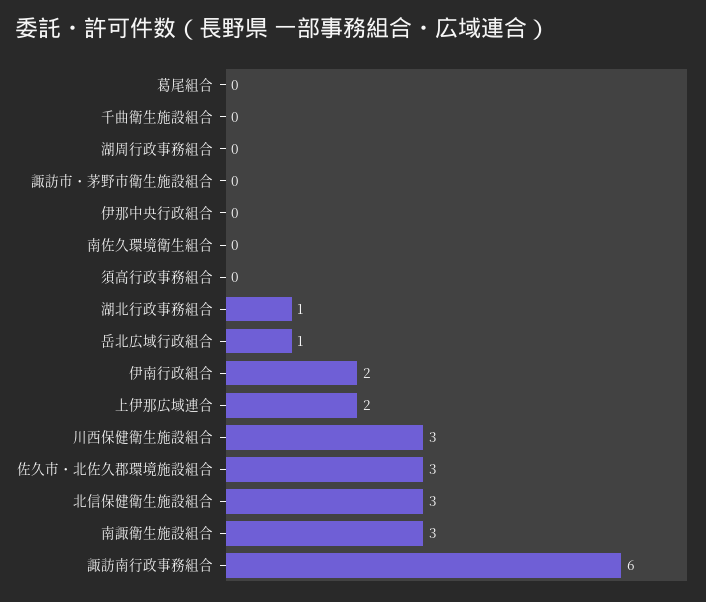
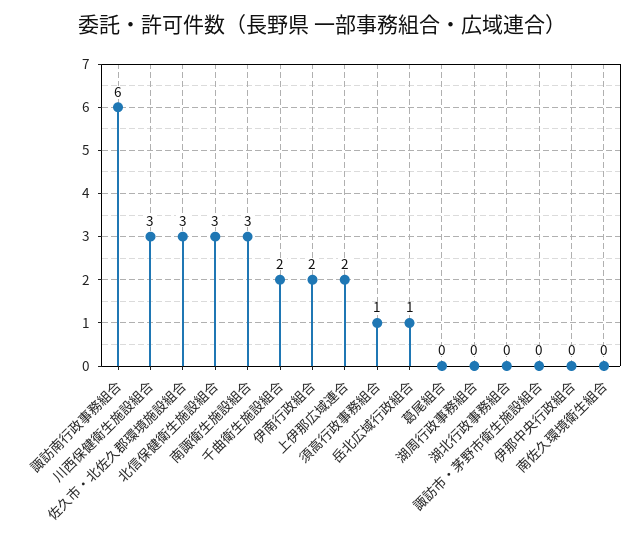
千曲衛生施設組合: 0 -> 2
須高行政事務組合: 0 -> 1
湖北行政事務組合: 1 -> 0

